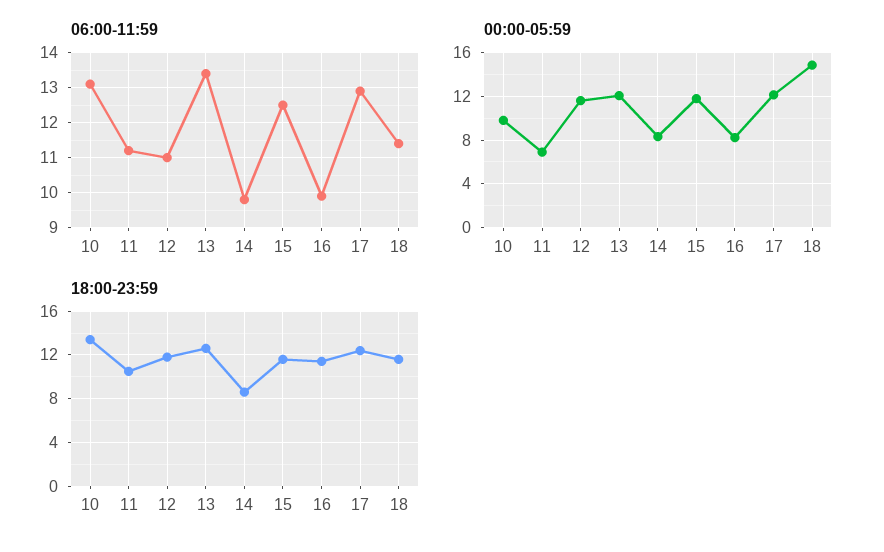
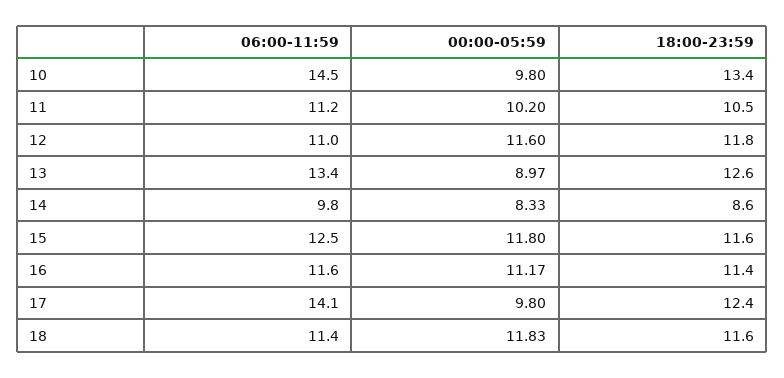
06:00-11:59, 10: 13 -> 14.5
06:00-11:59, 16: 10 -> 11.6
06:00-11:59, 17: 13 -> 14.1
00:00-05:59, 11: 7 -> 10.2
00:00-05:59, 13: 12 -> 8.97
00:00-05:59, 16: 8 -> 11.17
00:00-05:59, 17: 12 -> 9.8
00:00-05:59, 18: 15 -> 11.83

